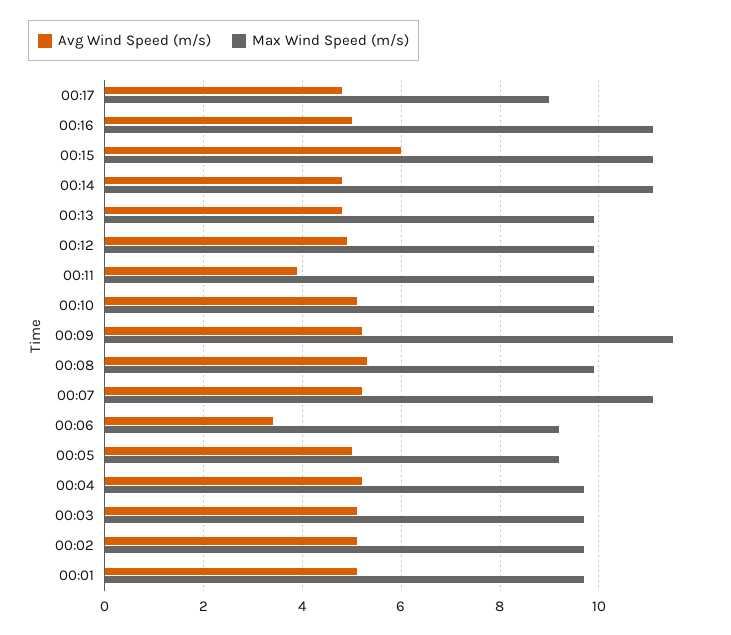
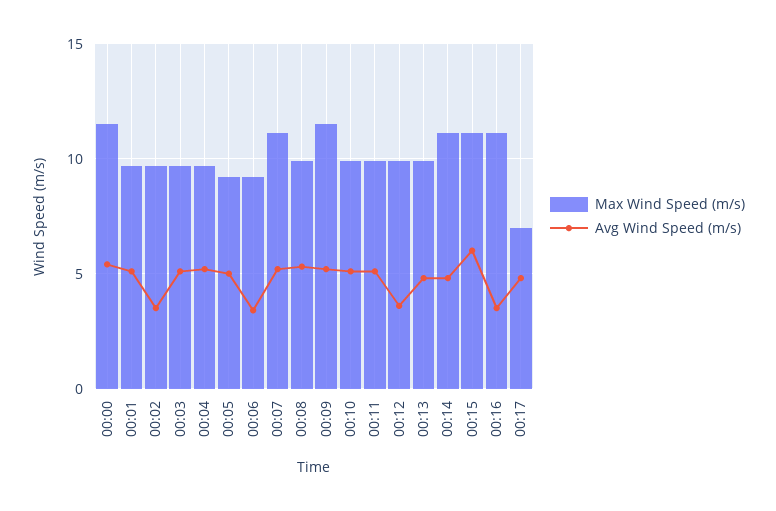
Max Wind Speed (m/s), 00:17: 9 -> 7
Avg Wind Speed (m/s), 00:16: 5 -> 3.5
Avg Wind Speed (m/s), 00:12: 5 -> 3.5
Avg Wind Speed (m/s), 00:11: 4 -> 5
Avg Wind Speed (m/s), 00:02: 5 -> 3.5
Max Wind Speed (m/s), 00:00: none -> 11.5
Avg Wind Speed (m/s), 00:00: none -> 5.5

